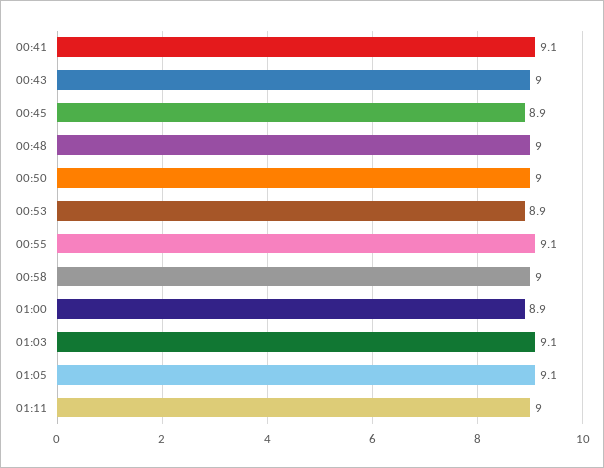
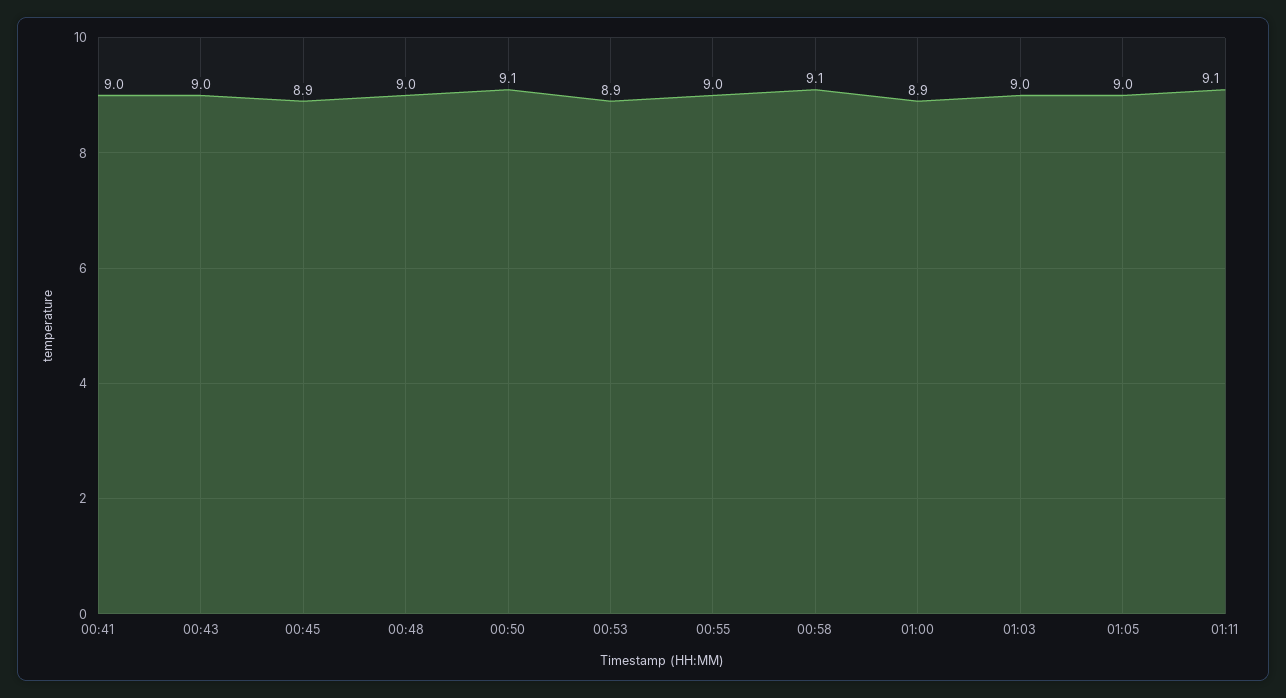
00:41: 9.1 -> 9
00:50: 9 -> 9.1
00:55: 9.1 -> 9
00:58: 9 -> 9.1
01:03: 9.1 -> 9
01:05: 9.1 -> 9
01:11: 9 -> 9.1

